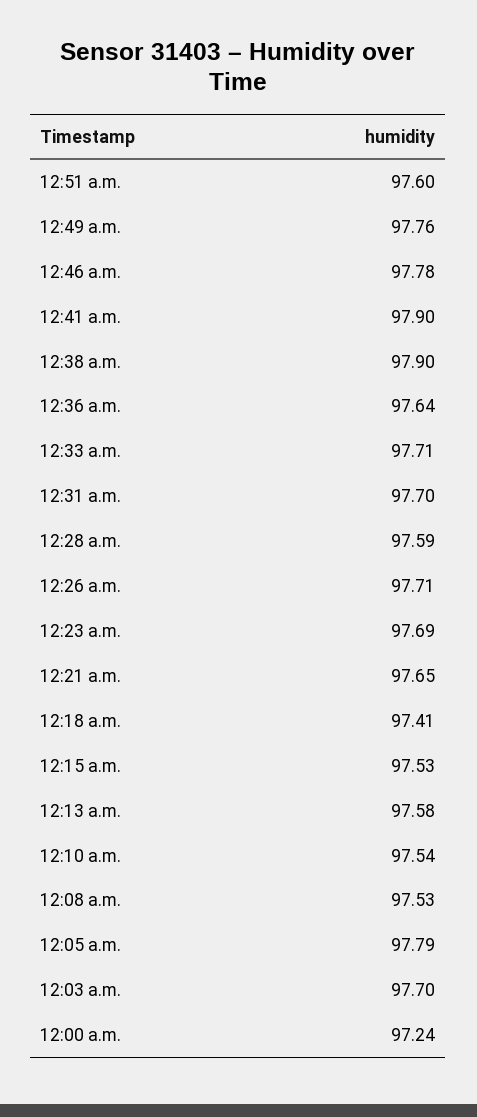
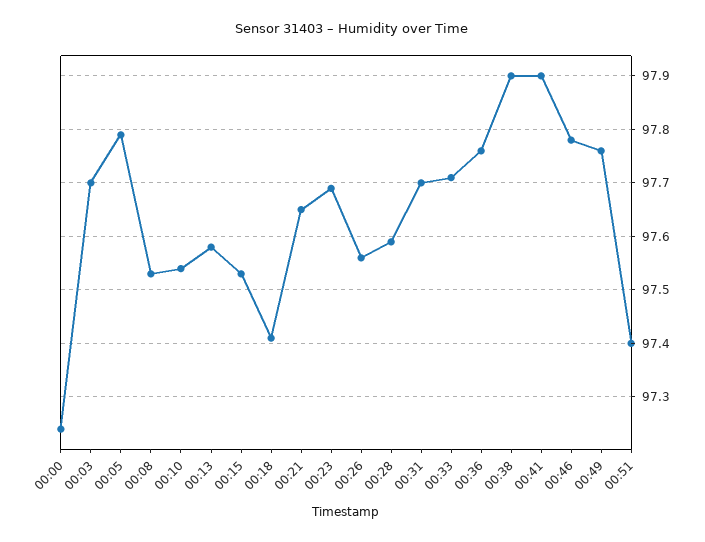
12:51 a.m.: 97.6 -> 97.4
12:36 a.m.: 97.64 -> 97.75
12:26 a.m.: 97.71 -> 97.55

